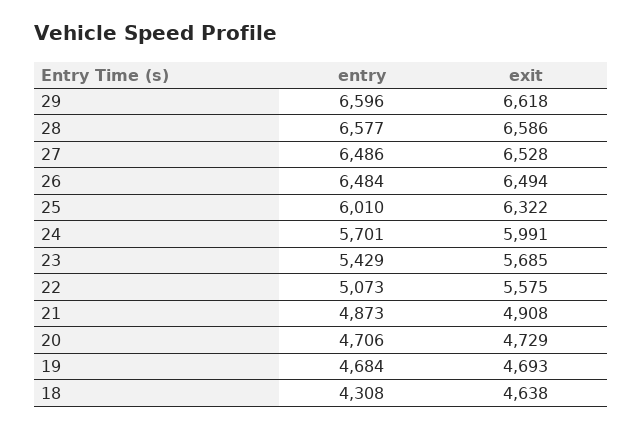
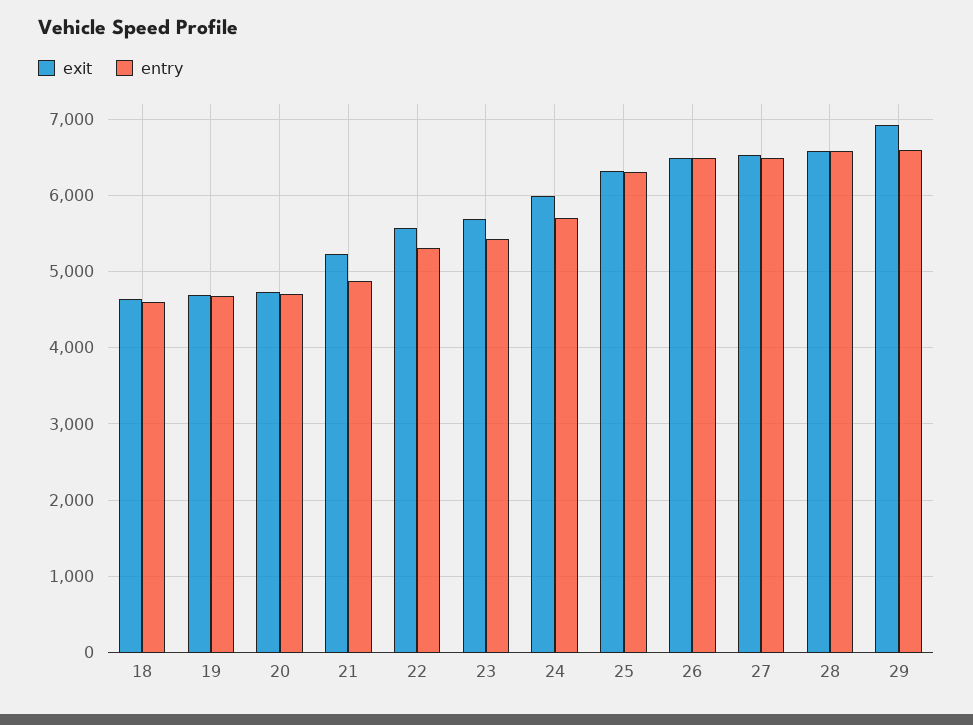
exit, 29: 6618 -> 6900
entry, 25: 6010 -> 6300
entry, 22: 5073 -> 5300
exit, 21: 4908 -> 5200
entry, 18: 4308 -> 4600

